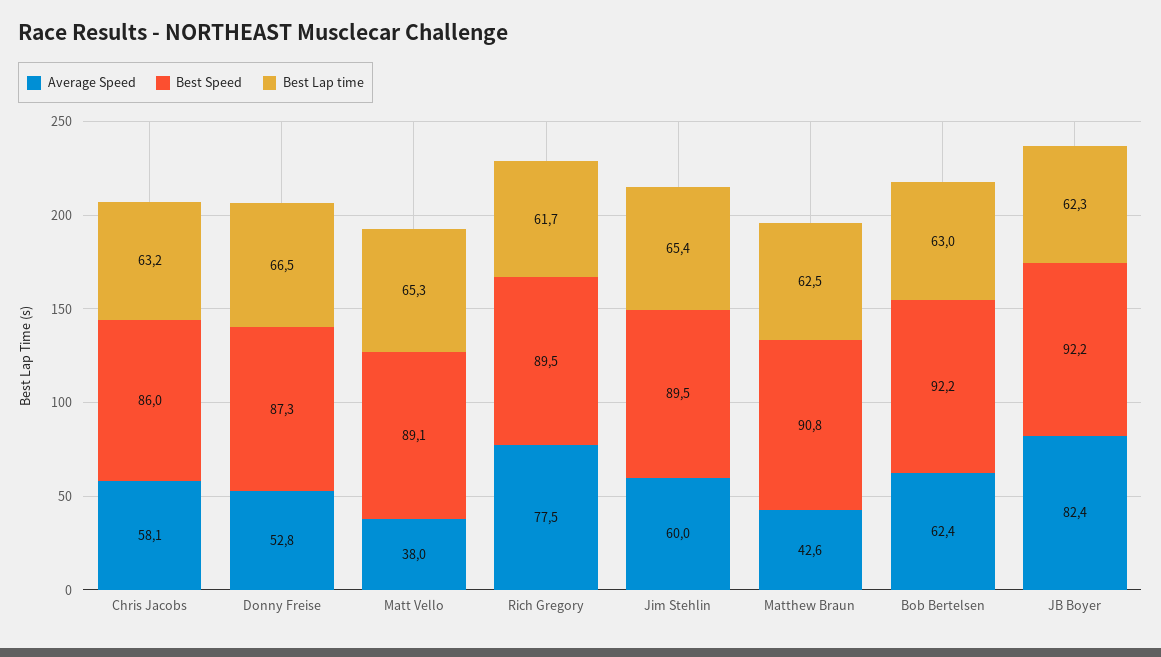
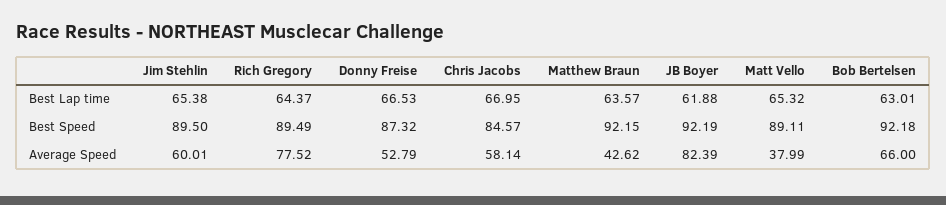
Best Speed, Chris Jacobs: 86 -> 84.57
Best Lap time, Chris Jacobs: 63.2 -> 66.95
Best Lap time, Rich Gregory: 61.7 -> 64.37
Best Speed, Matthew Braun: 90.8 -> 92.15
Best Lap time, Matthew Braun: 62.5 -> 63.57
Average Speed, Bob Bertelsen: 62.4 -> 66
Best Lap time, JB Boyer: 62.3 -> 61.88

